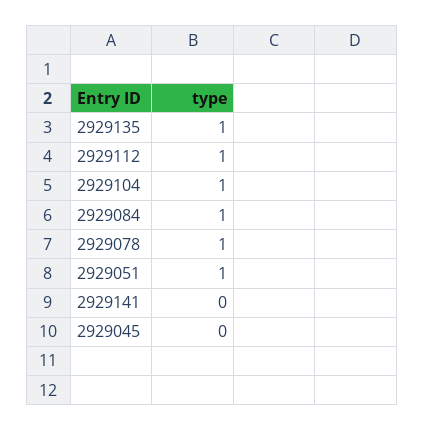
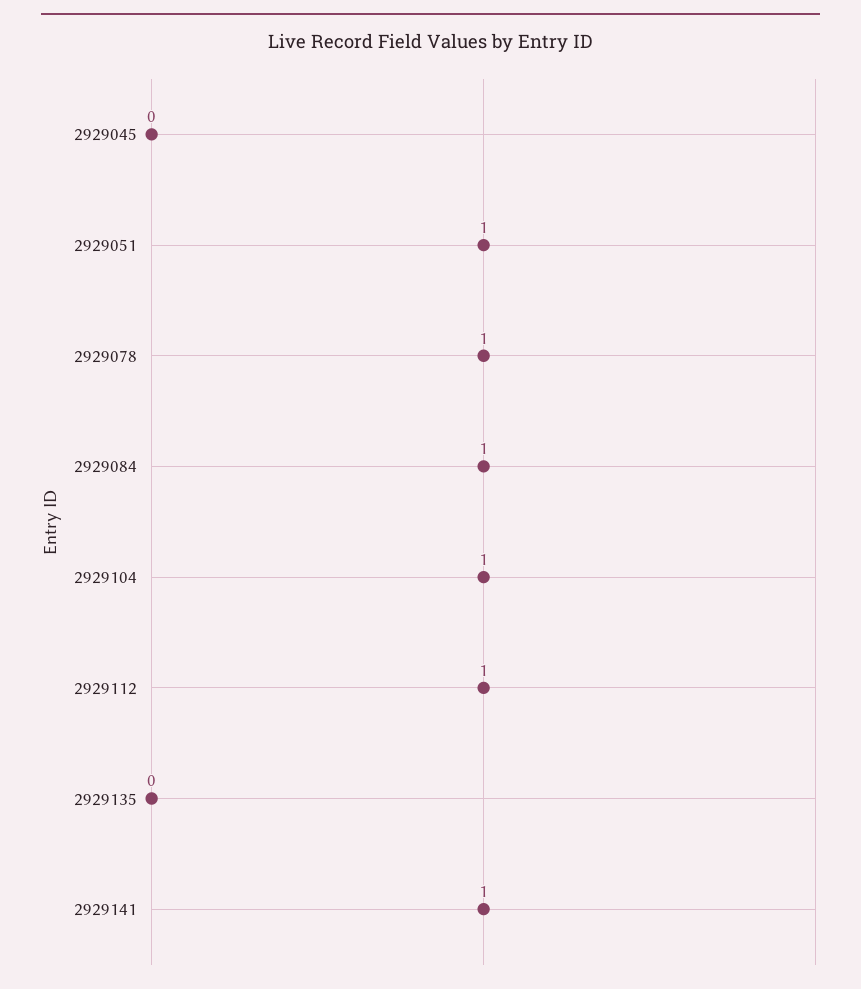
2929135: 1 -> 0
2929141: 0 -> 1

